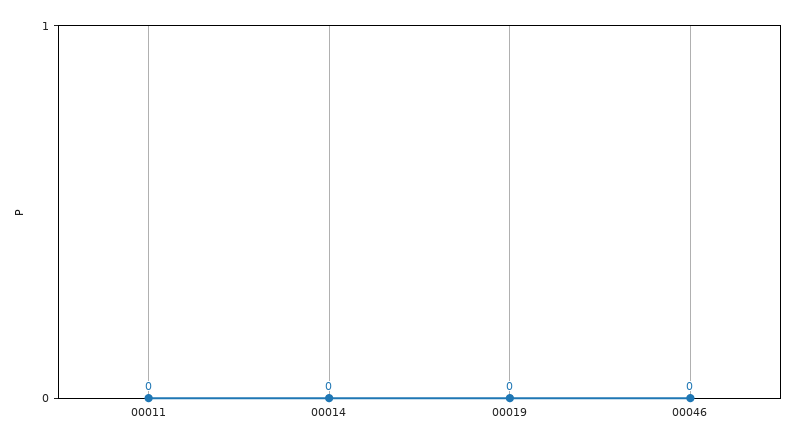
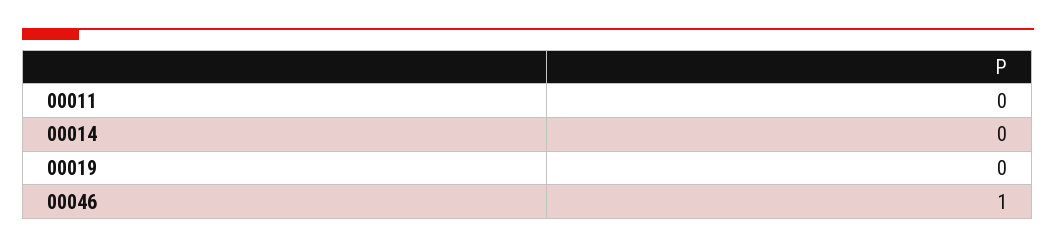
00046: 0 -> 1

